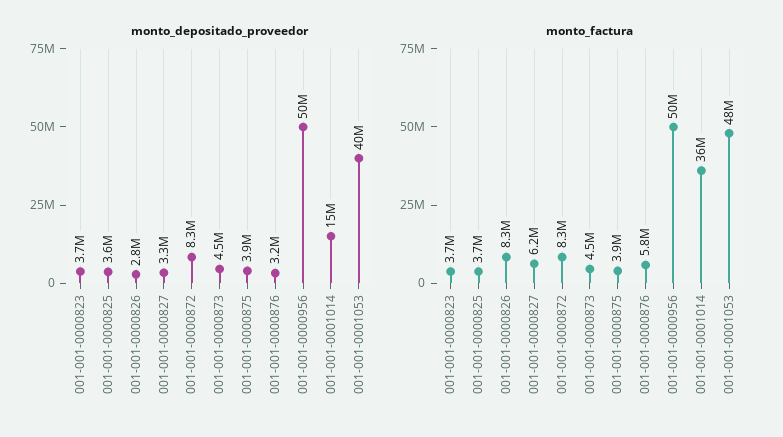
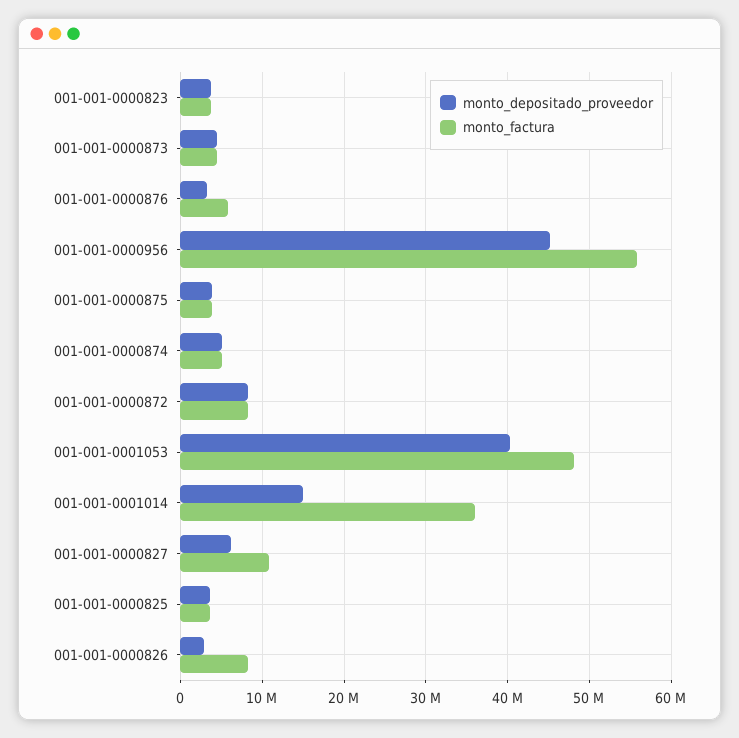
monto_depositado_proveedor, 001-001-0000827: 3300000 -> 6000000
monto_depositado_proveedor, 001-001-0000956: 50000000 -> 45000000
monto_factura, 001-001-0000827: 6200000 -> 11000000
monto_factura, 001-001-0000956: 50000000 -> 56000000
monto_depositado_proveedor, 001-001-0000874: none -> 5000000
monto_factura, 001-001-0000874: none -> 5000000

